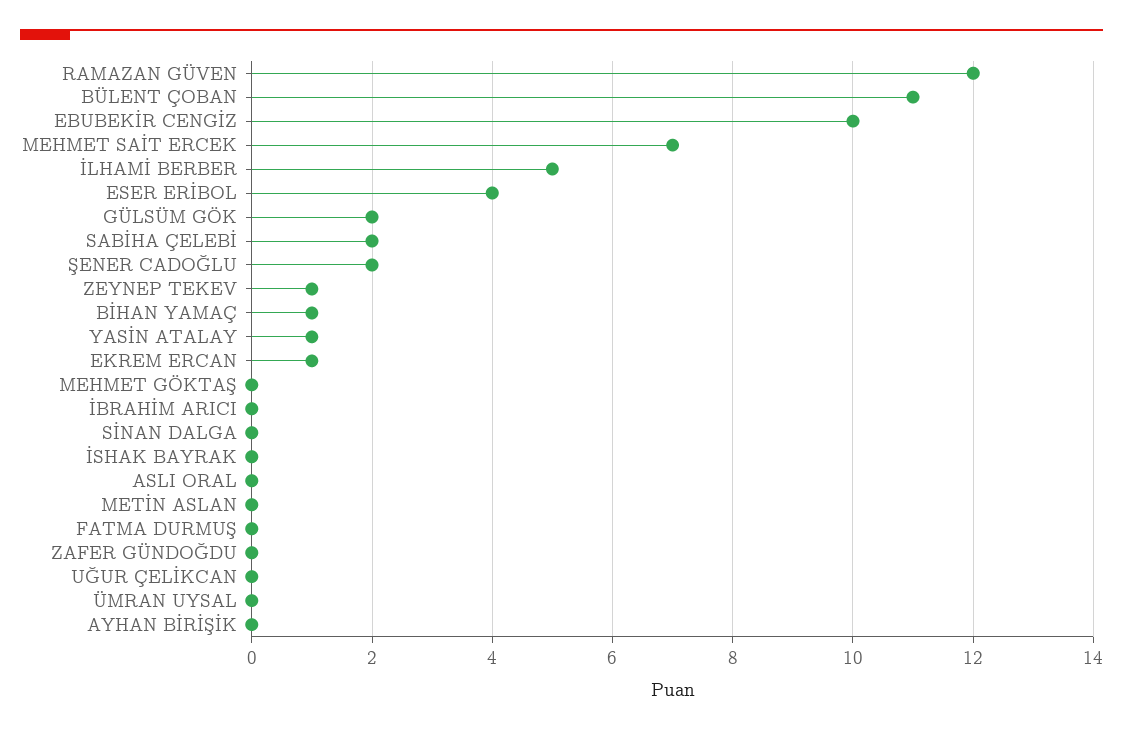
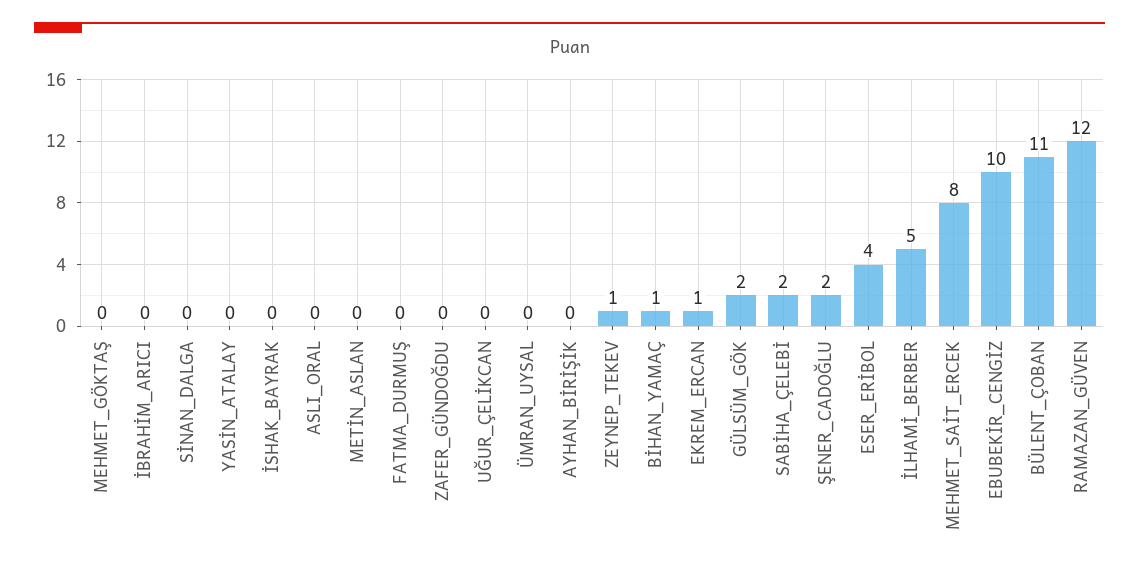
MEHMET SAİT ERCEK: 7 -> 8
YASİN ATALAY: 1 -> 0

